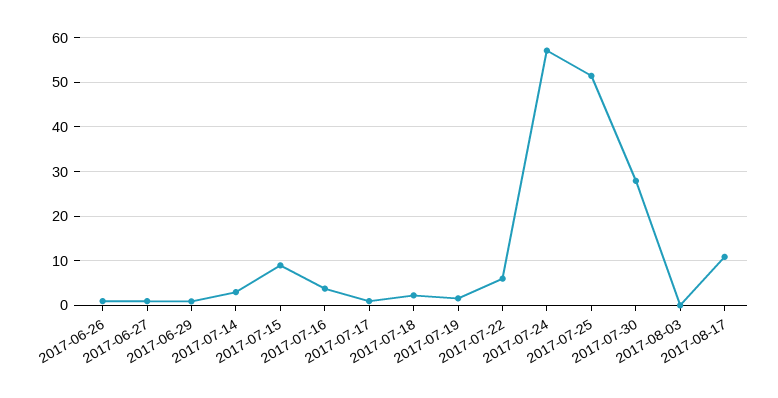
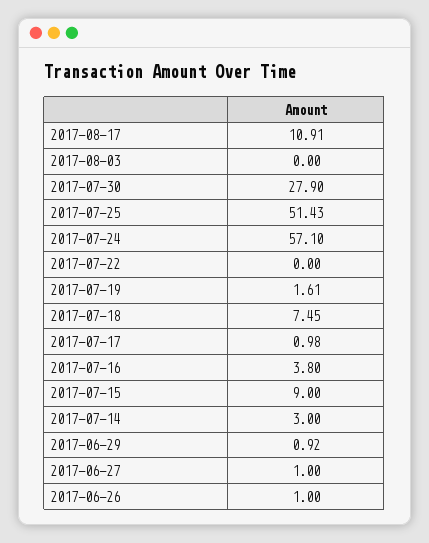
2017-07-18: 2 -> 7.45
2017-07-22: 6 -> 0

